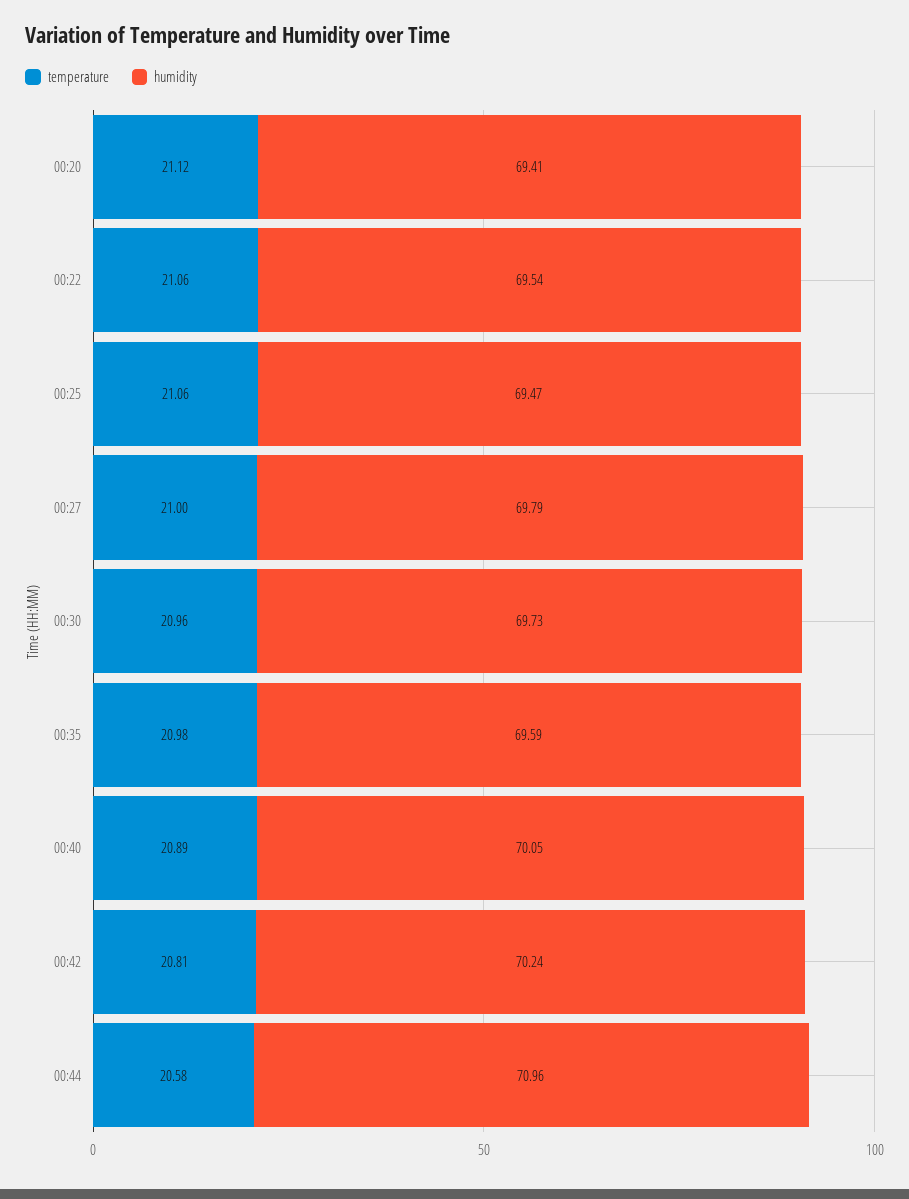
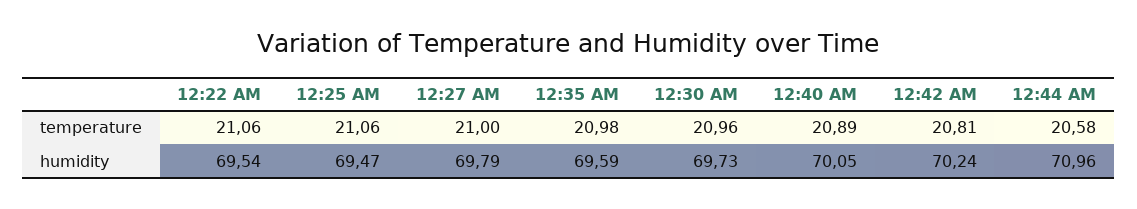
temperature, 00:20: 21.12 -> none
humidity, 00:20: 69.41 -> none

